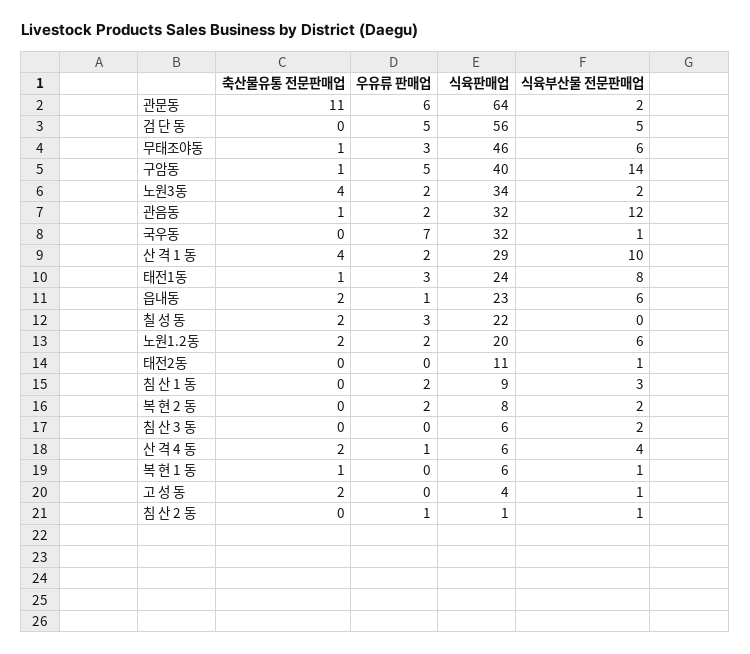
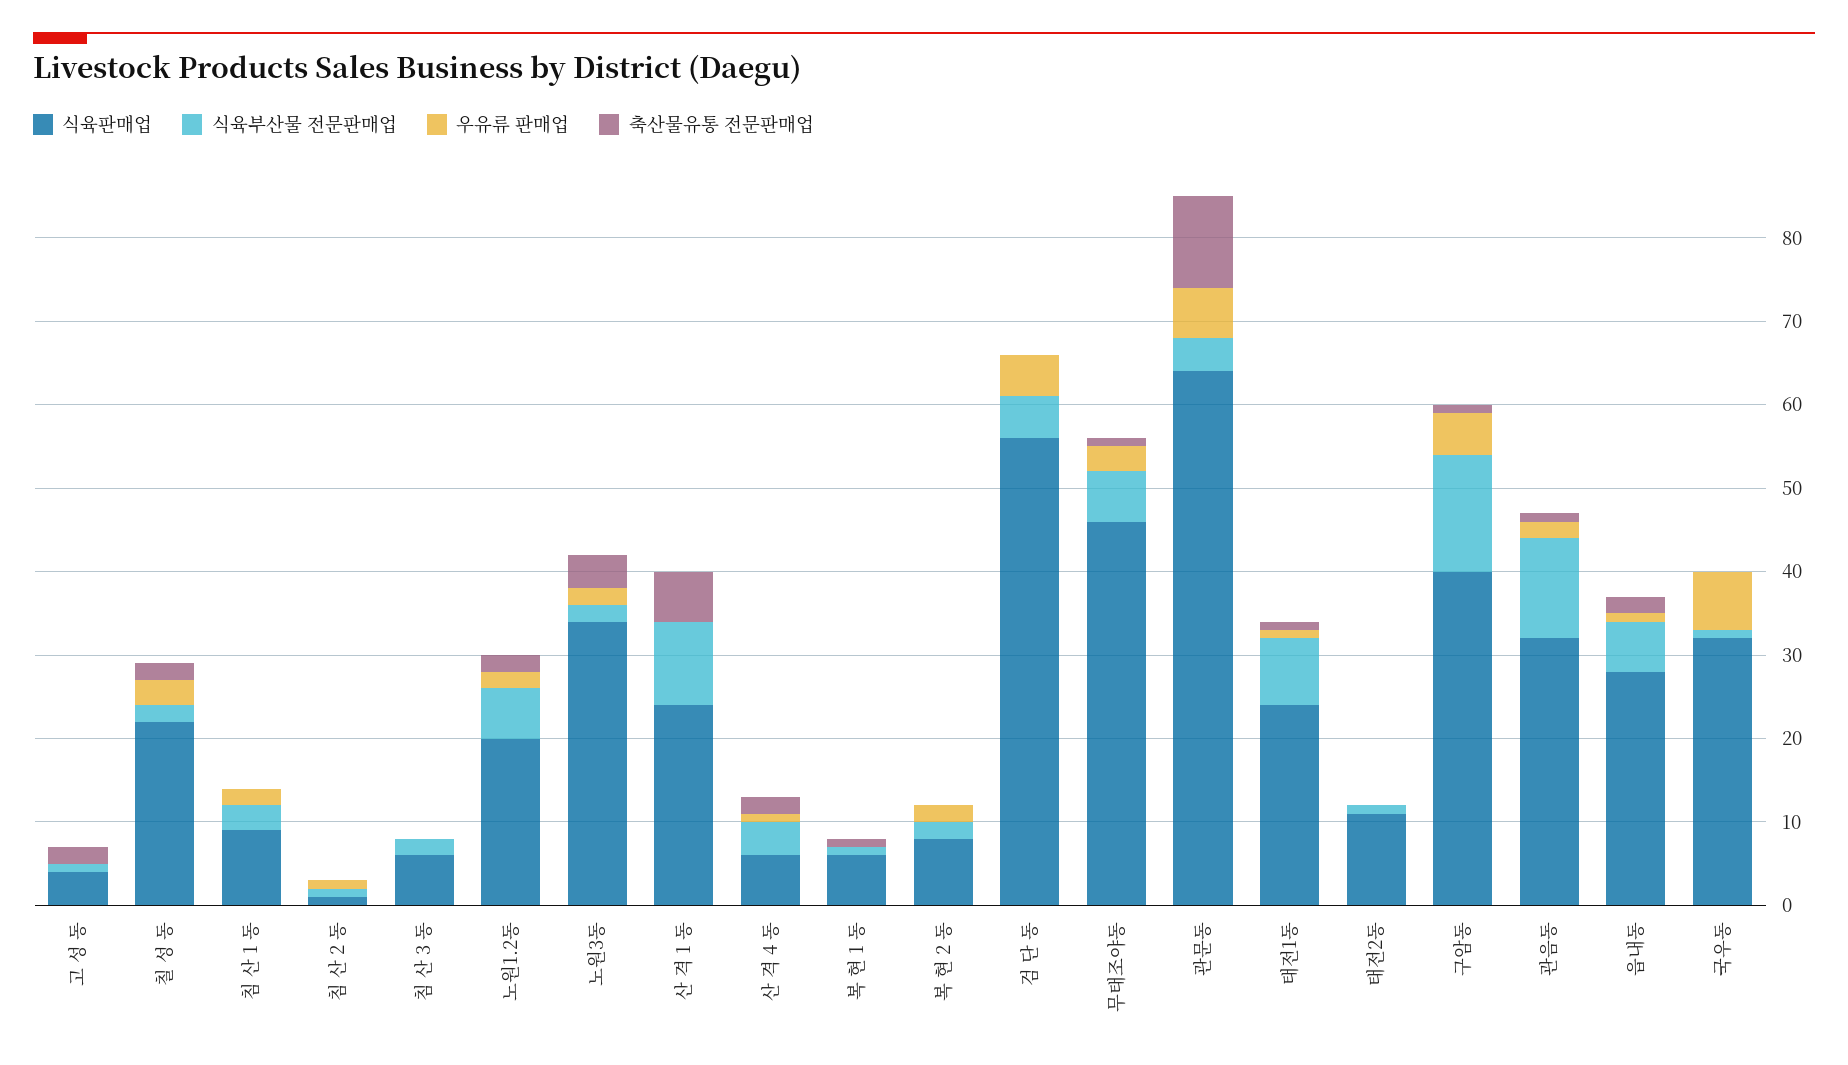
식육부산물 전문판매업, 관문동: 2 -> 4
축산물유통 전문판매업, 산 격 1 동: 4 -> 6
우유류 판매업, 산 격 1 동: 2 -> 0
식육판매업, 산 격 1 동: 29 -> 24
우유류 판매업, 태전1동: 3 -> 1
식육판매업, 읍내동: 23 -> 28
식육부산물 전문판매업, 칠 성 동: 0 -> 2

